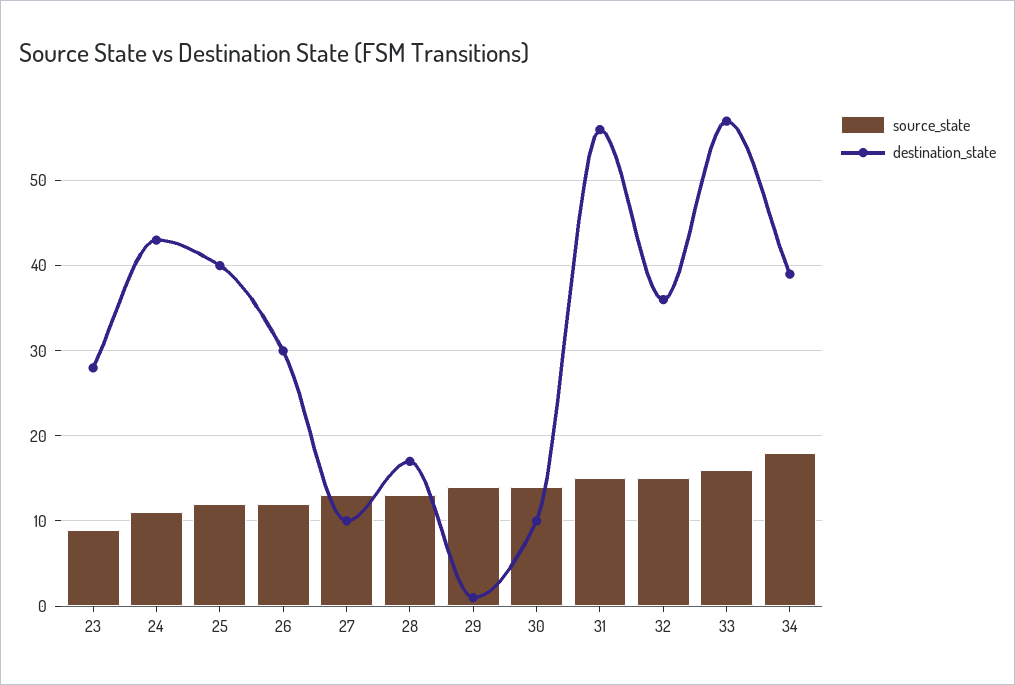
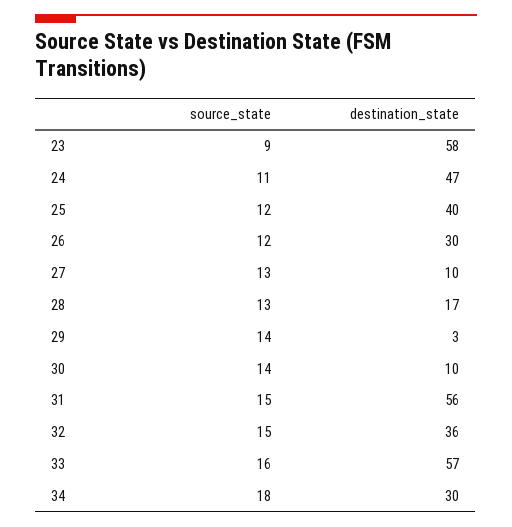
destination_state, 23: 28 -> 58
destination_state, 24: 43 -> 47
destination_state, 29: 1 -> 3
destination_state, 34: 39 -> 30

